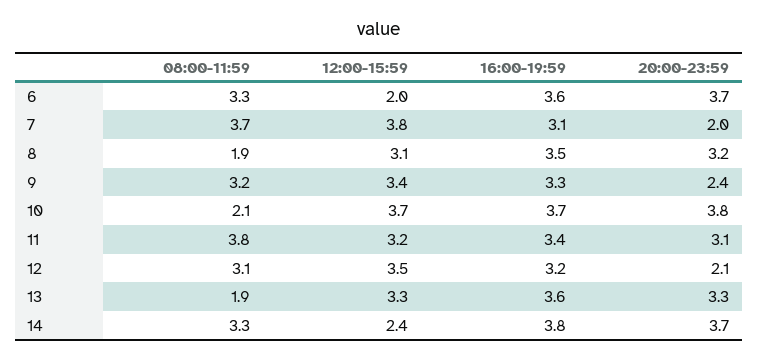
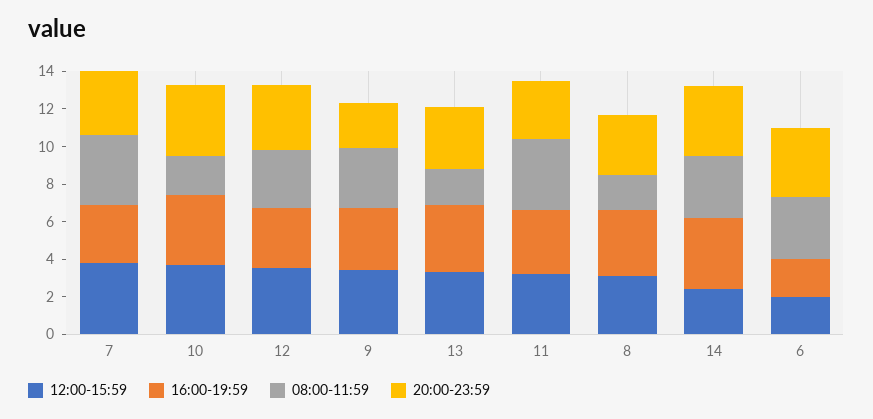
16:00-19:59, 6: 3.6 -> 2
20:00-23:59, 7: 2 -> 3.5
20:00-23:59, 12: 2.1 -> 3.5

